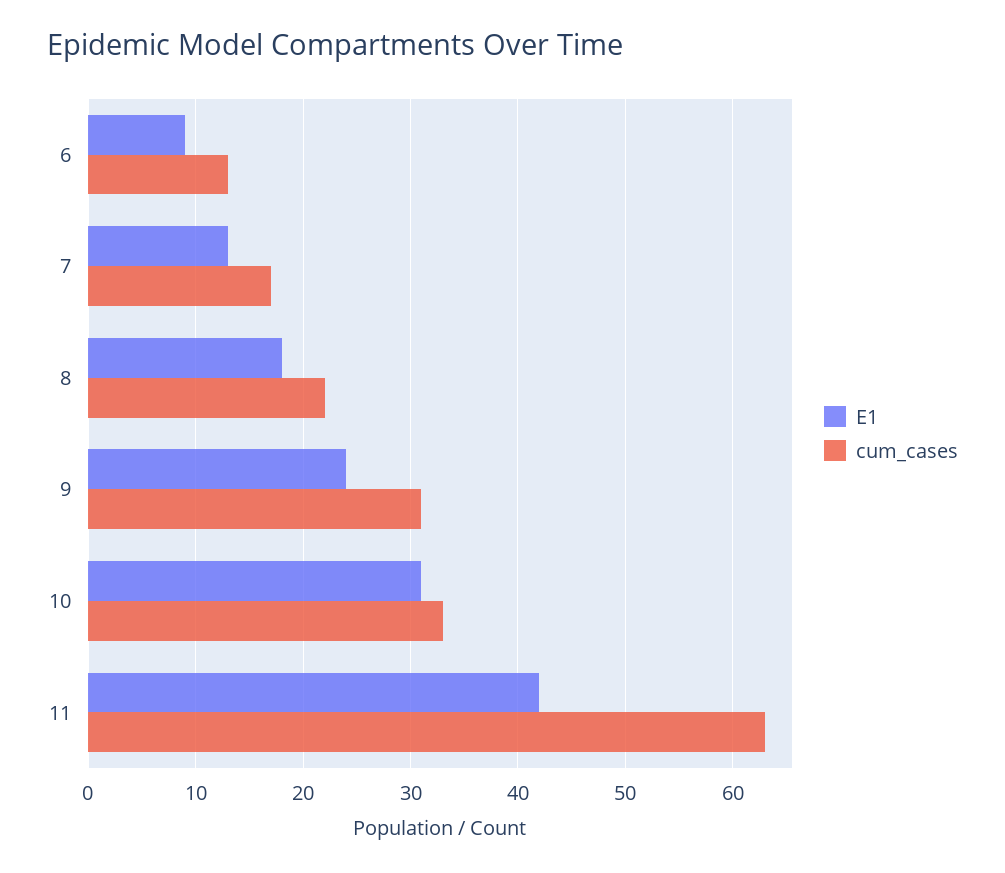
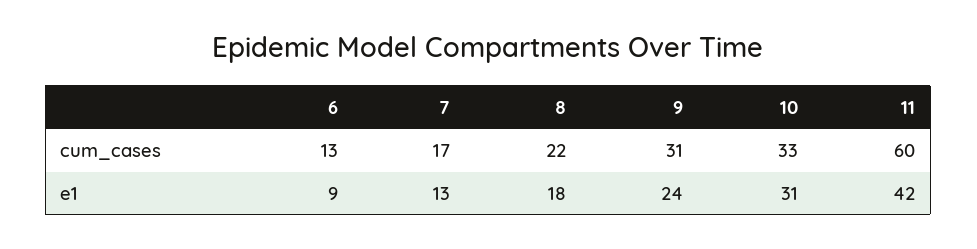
cum_cases, 11: 63 -> 60

